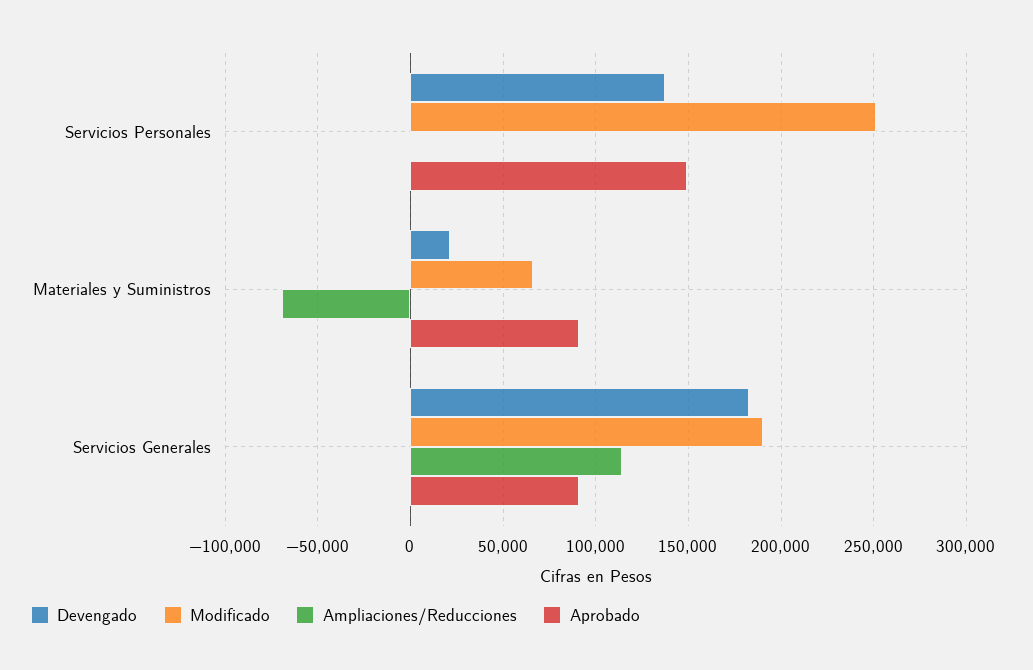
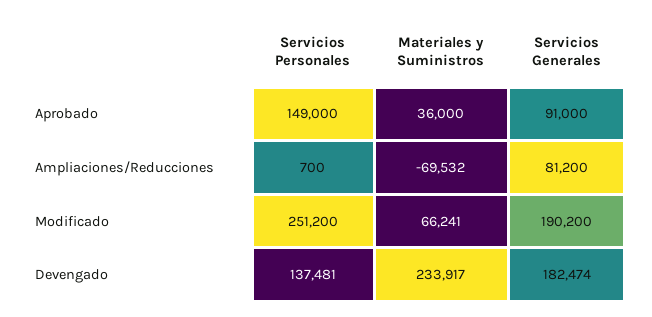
Devengado, Materiales y Suministros: 20000 -> 233917
Aprobado, Materiales y Suministros: 90000 -> 36000
Ampliaciones/Reducciones, Servicios Generales: 115000 -> 81200

